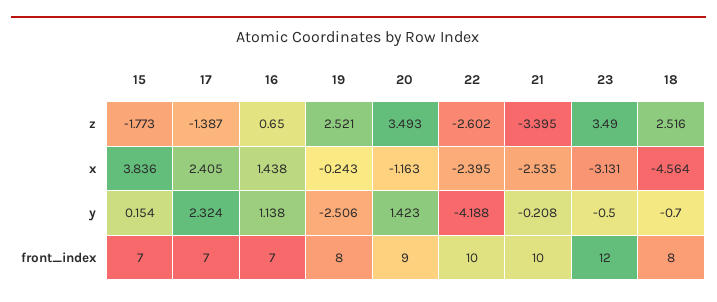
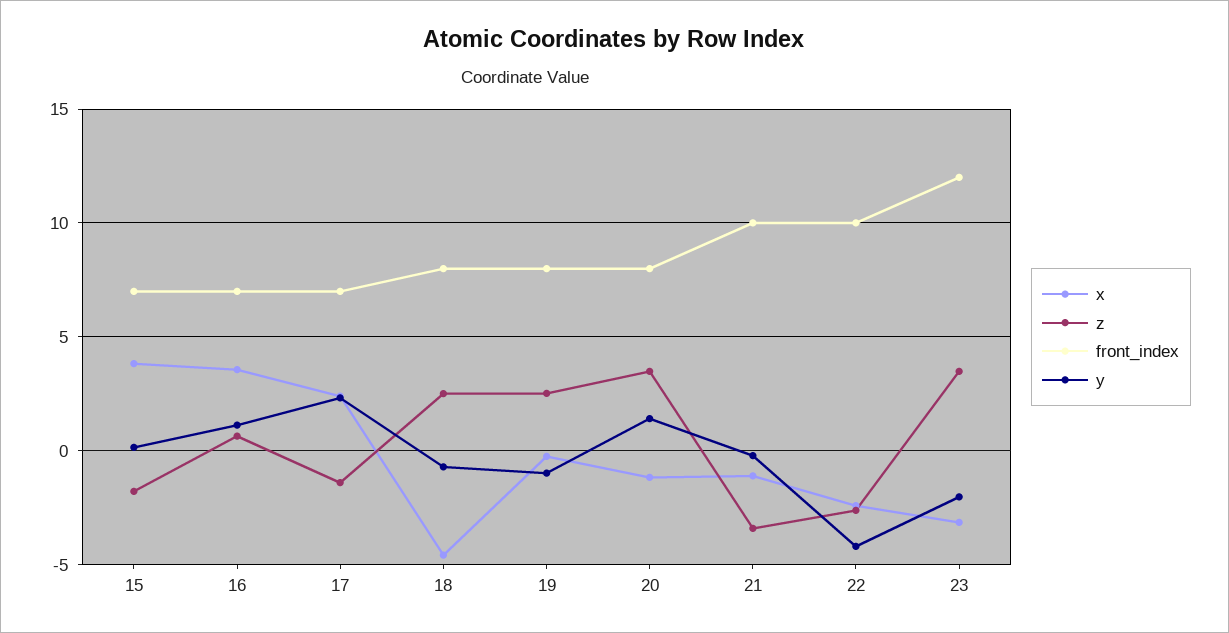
x, 16: 1.438 -> 3.5
x, 21: -2.535 -> -1
y, 19: -2.506 -> -1
y, 23: -0.5 -> -2
front_index, 20: 9 -> 8

